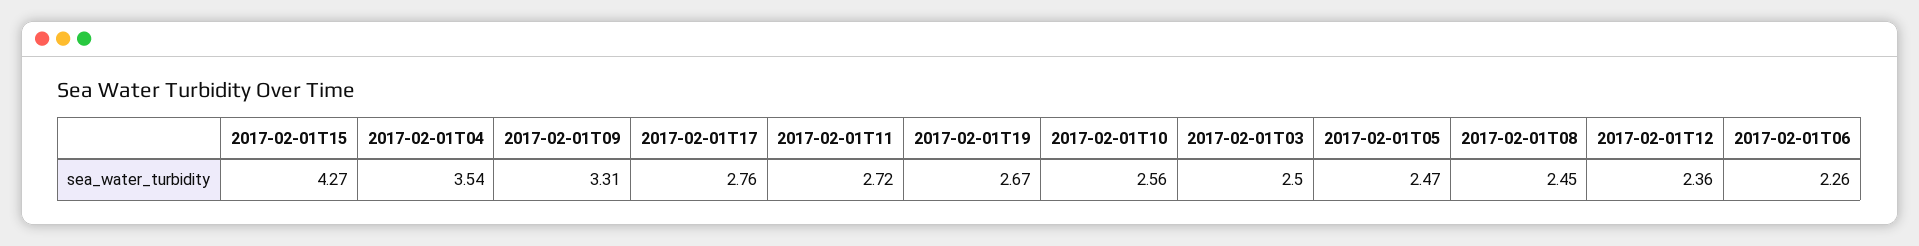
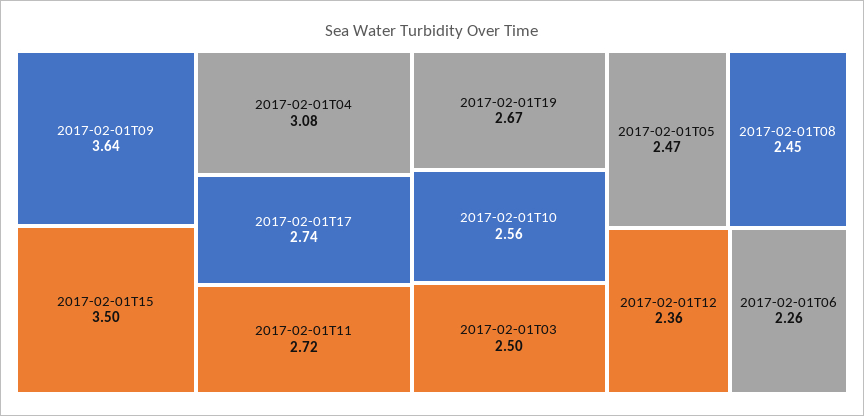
2017-02-01T15: 4.27 -> 3.5
2017-02-01T04: 3.54 -> 3.08
2017-02-01T09: 3.31 -> 3.64
2017-02-01T17: 2.76 -> 2.74

